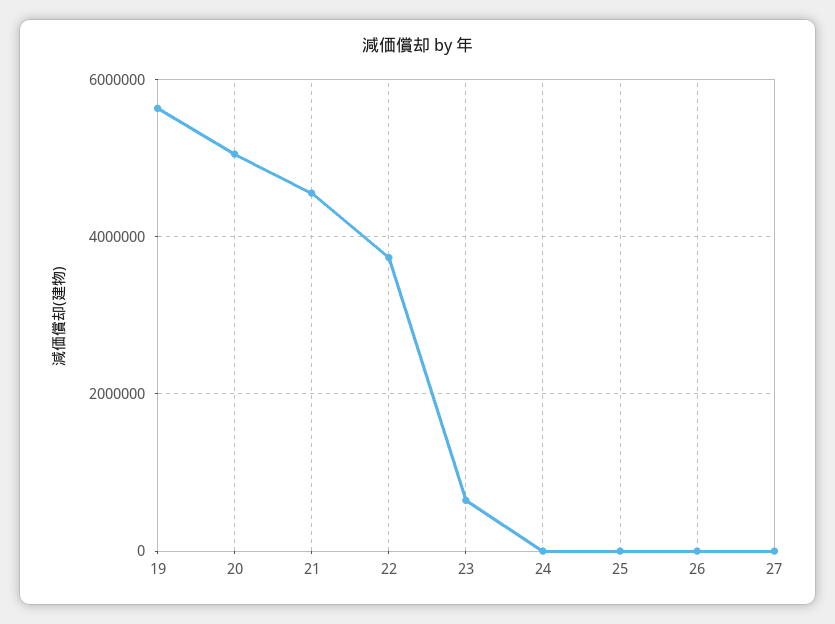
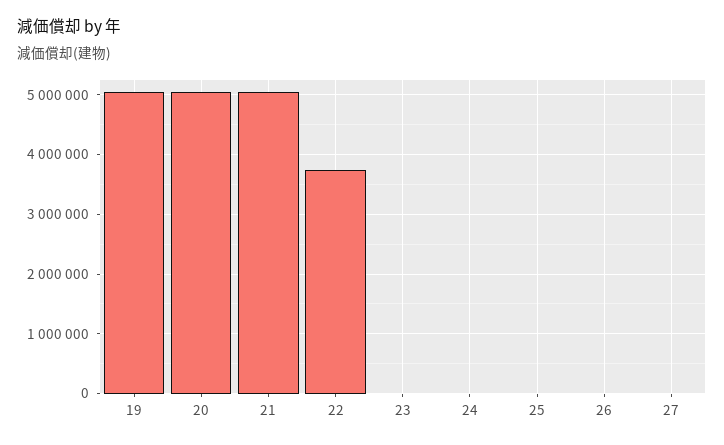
19: 5600000 -> 5000000
21: 4600000 -> 5000000
23: 600000 -> 0

